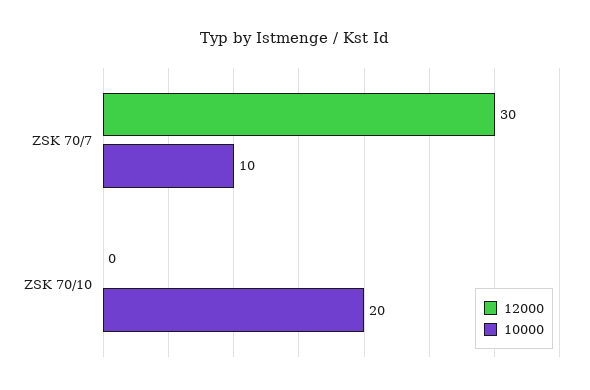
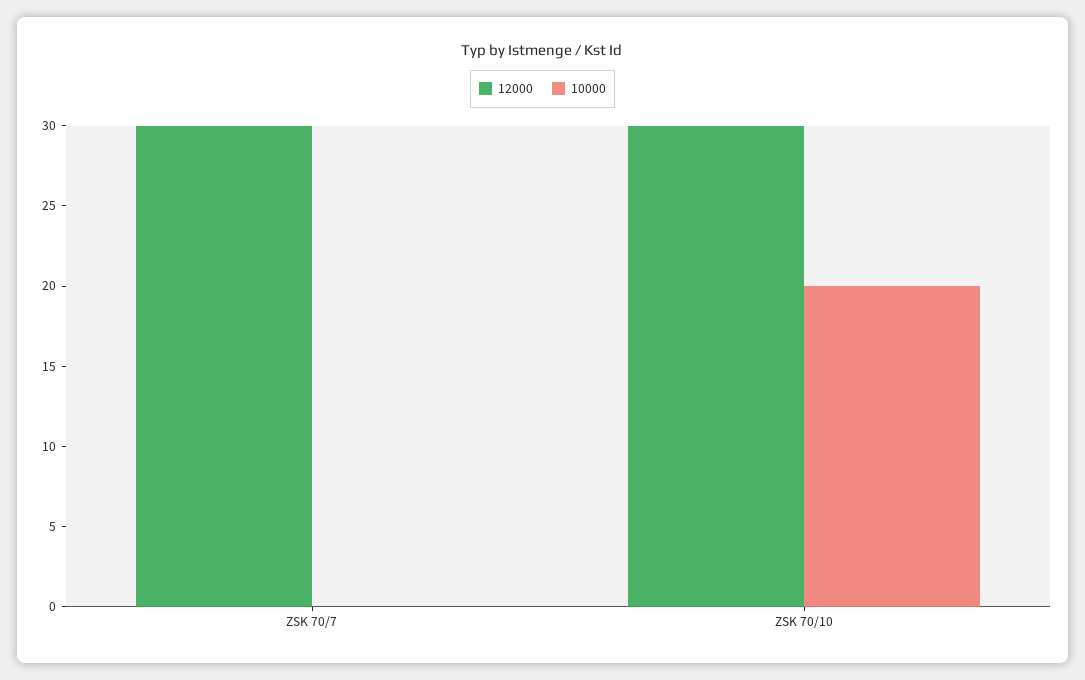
10000, ZSK 70/7: 10 -> 0
12000, ZSK 70/10: 0 -> 30

